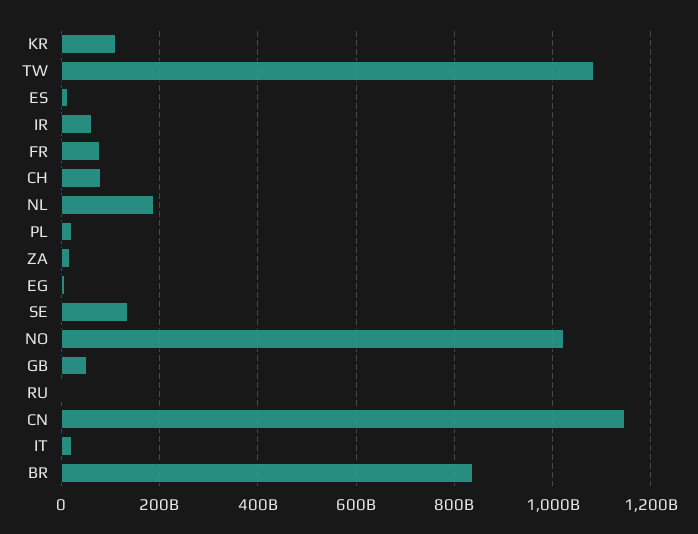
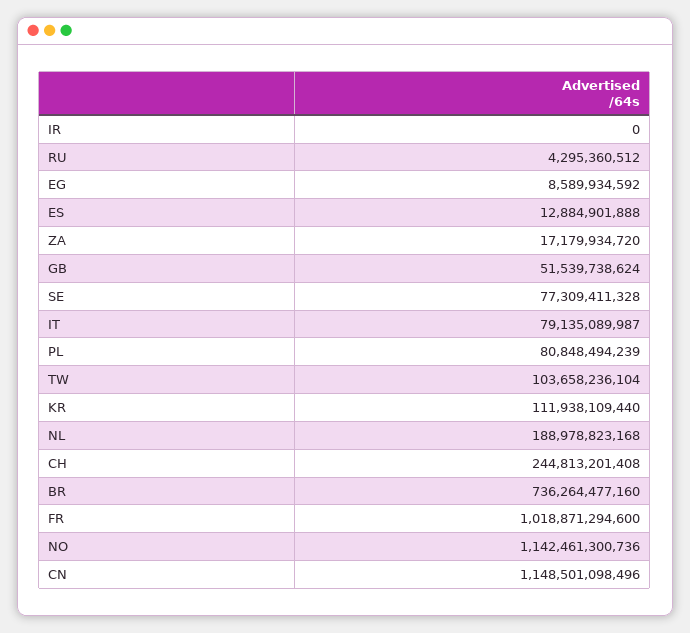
TW: 1080000000000 -> 103658236104
IR: 60000000000 -> 0
FR: 80000000000 -> 1018871294600
CH: 80000000000 -> 244813201408
PL: 20000000000 -> 80848494239
SE: 140000000000 -> 77309411328
NO: 1020000000000 -> 1142461300736
IT: 20000000000 -> 79135089987
BR: 840000000000 -> 736264477160

